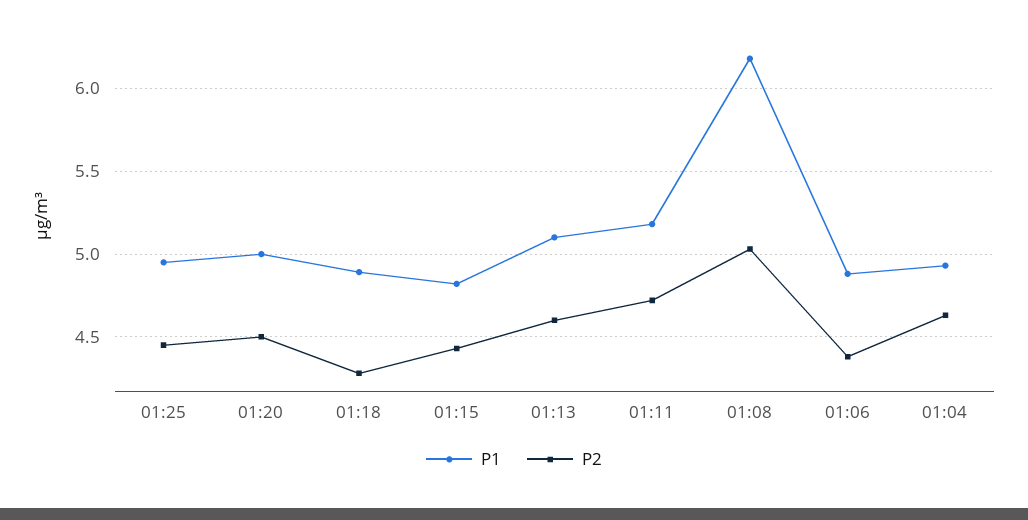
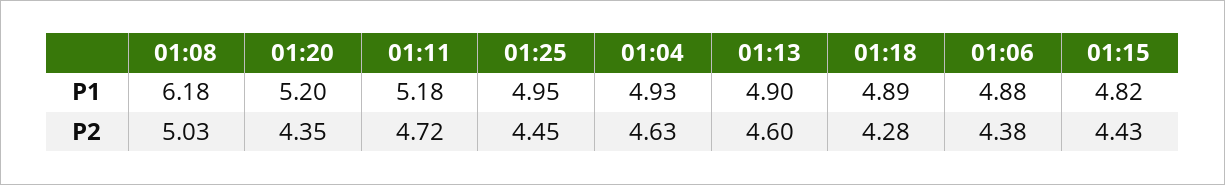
P1, 01:20: 5 -> 5.2
P2, 01:20: 4.5 -> 4.35
P1, 01:13: 5.1 -> 4.9

